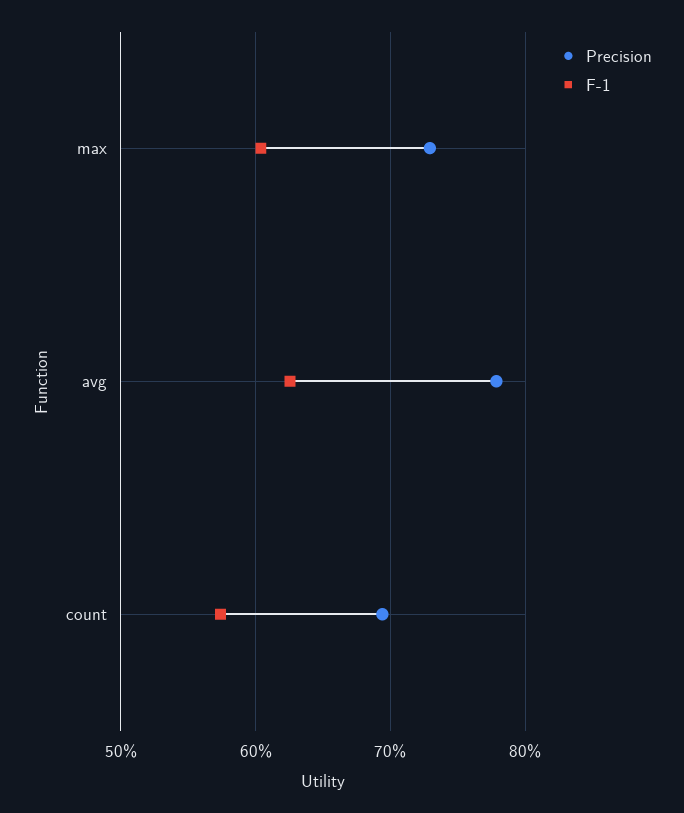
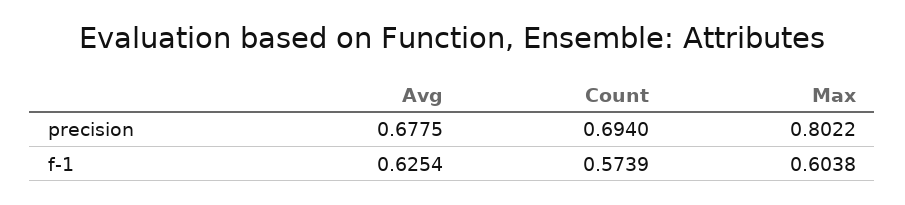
Precision, max: 0.73 -> 0.8022
Precision, avg: 0.78 -> 0.6775

